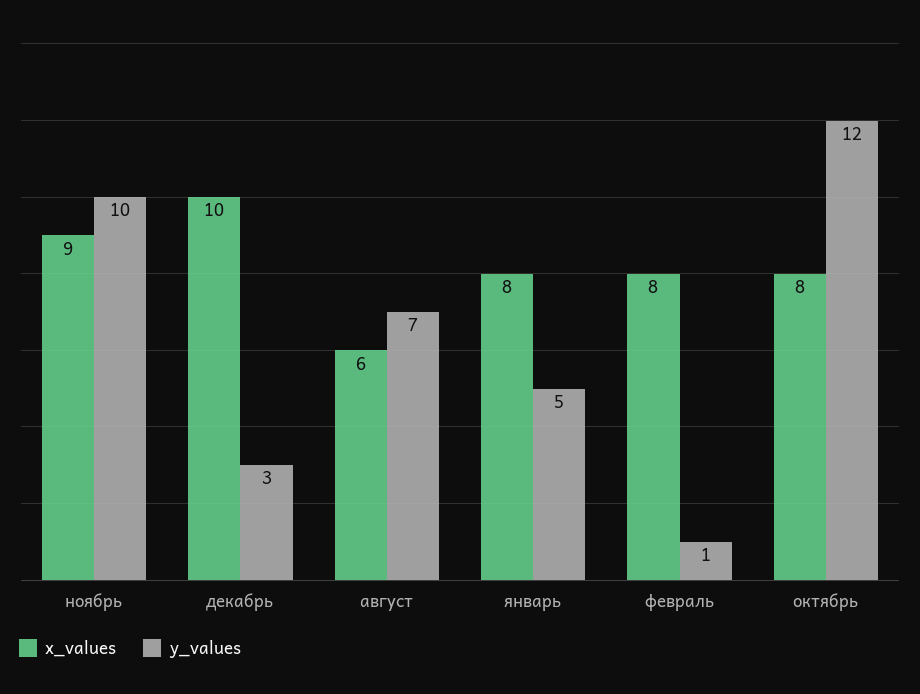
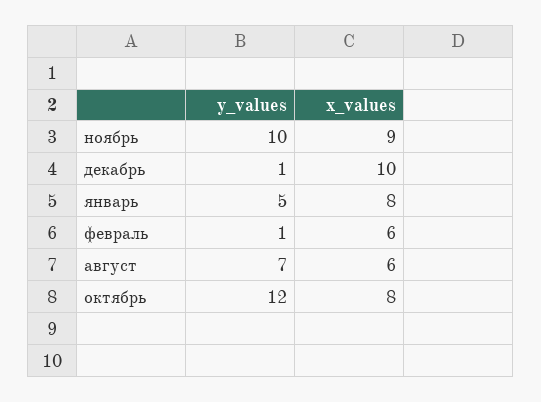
y_values, декабрь: 3 -> 1
x_values, февраль: 8 -> 6

